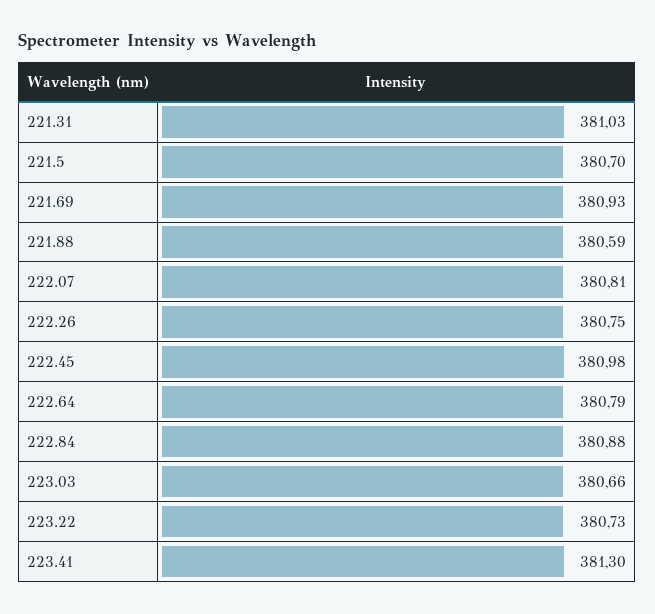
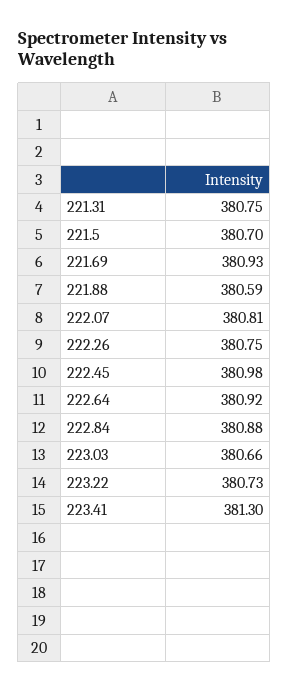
221.31: 381.03 -> 380.75
222.64: 380.79 -> 380.92

